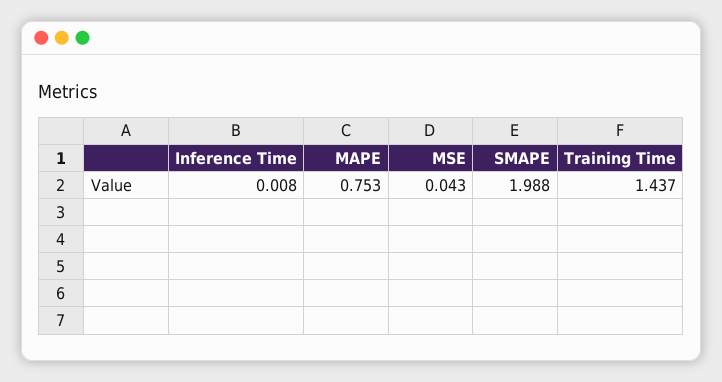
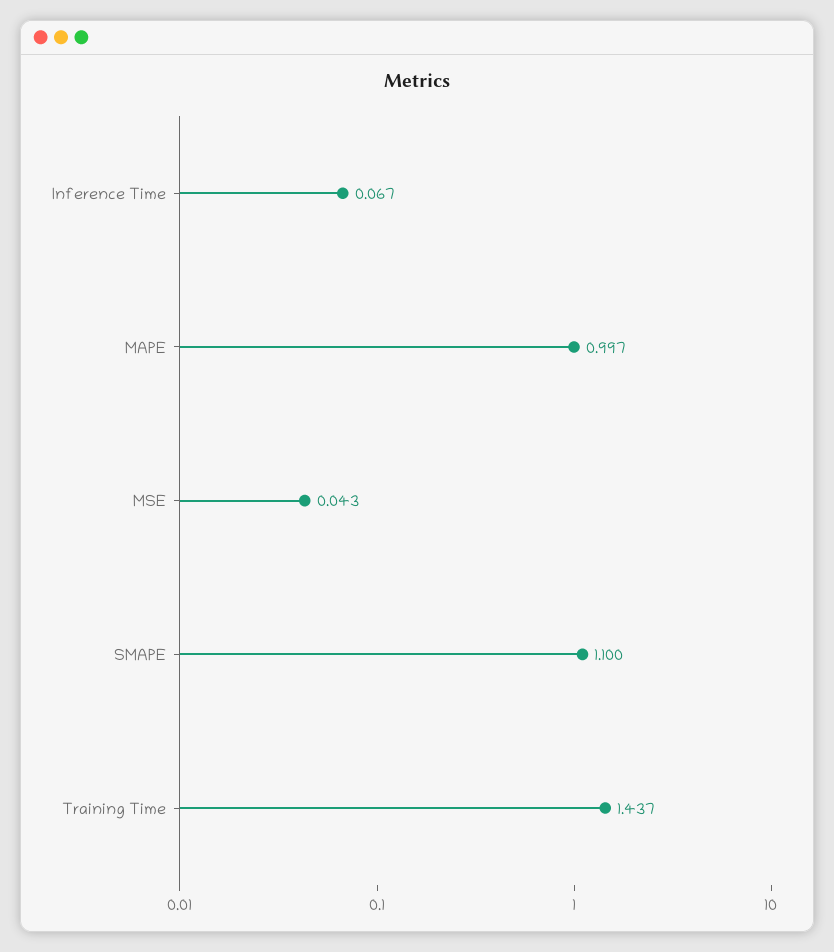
Inference Time: 0.008 -> 0.067
MAPE: 0.753 -> 0.997
SMAPE: 1.988 -> 1.1

